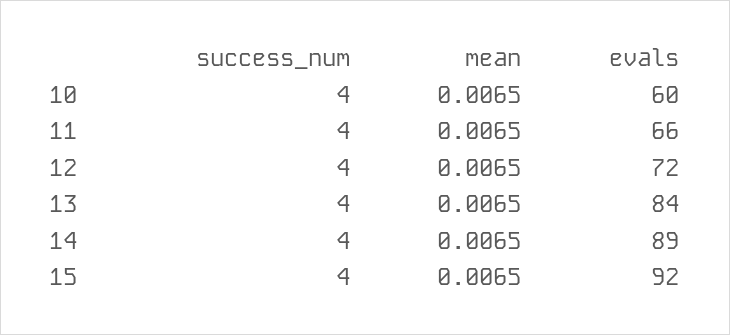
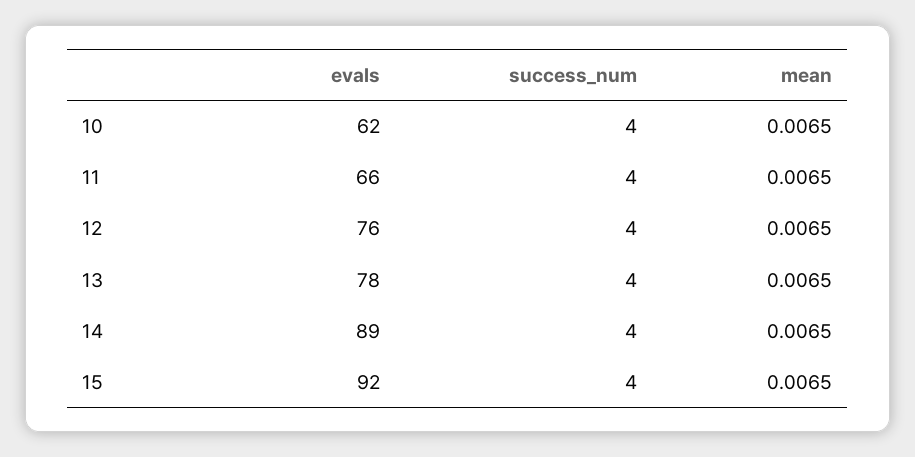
evals, 10: 60 -> 62
evals, 12: 72 -> 76
evals, 13: 84 -> 78

